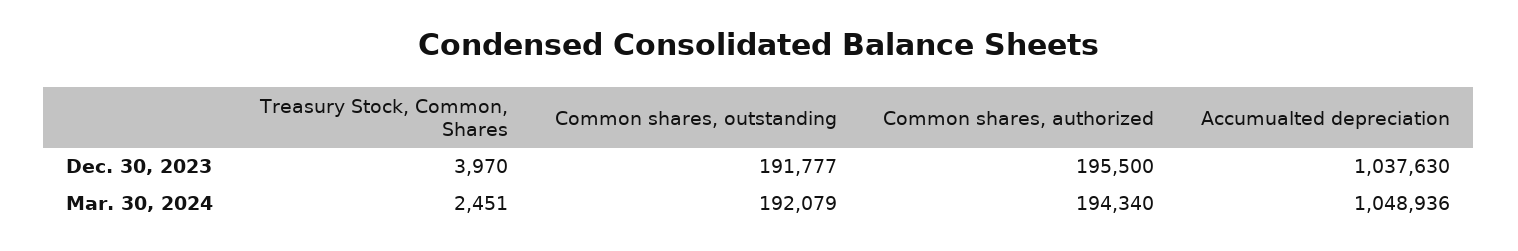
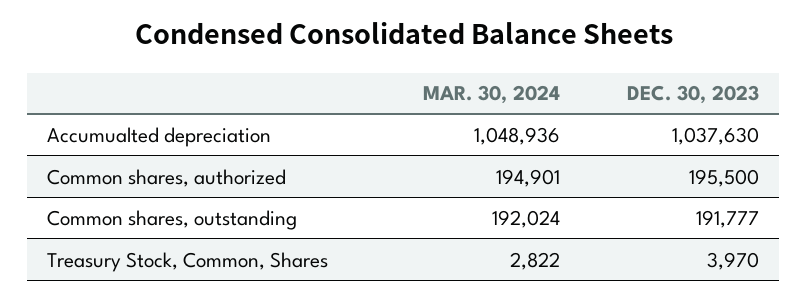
Treasury Stock, Common, Shares, Mar. 30, 2024: 2451 -> 2822
Common shares, outstanding, Mar. 30, 2024: 192079 -> 192024
Common shares, authorized, Mar. 30, 2024: 194340 -> 194901

